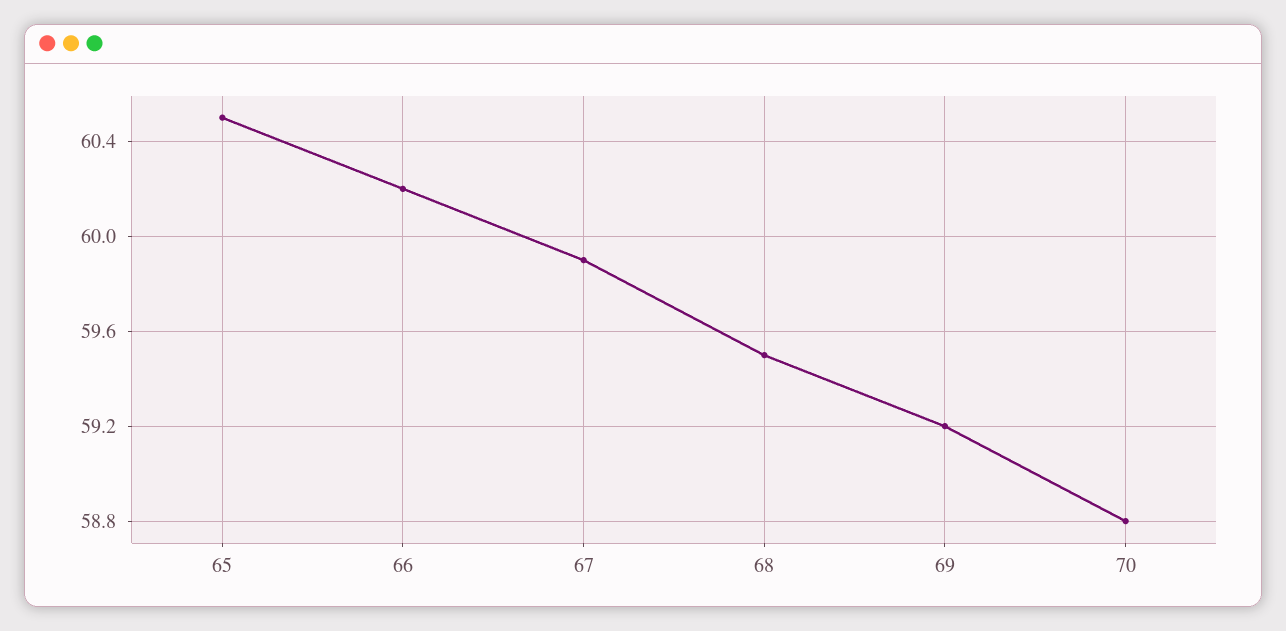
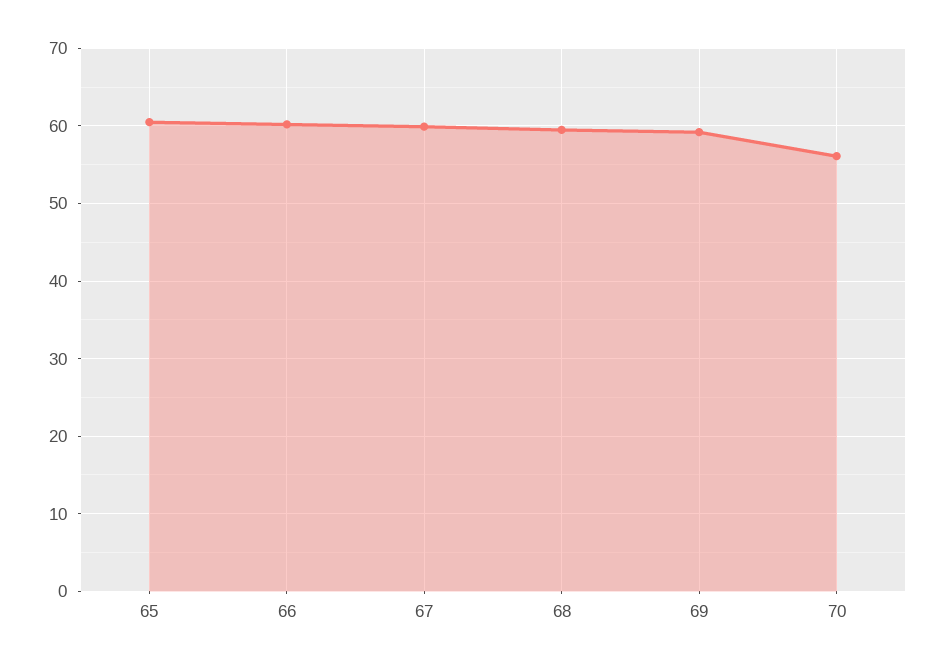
70: 58.8 -> 56

